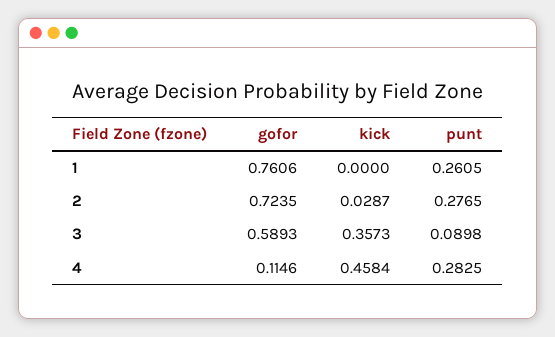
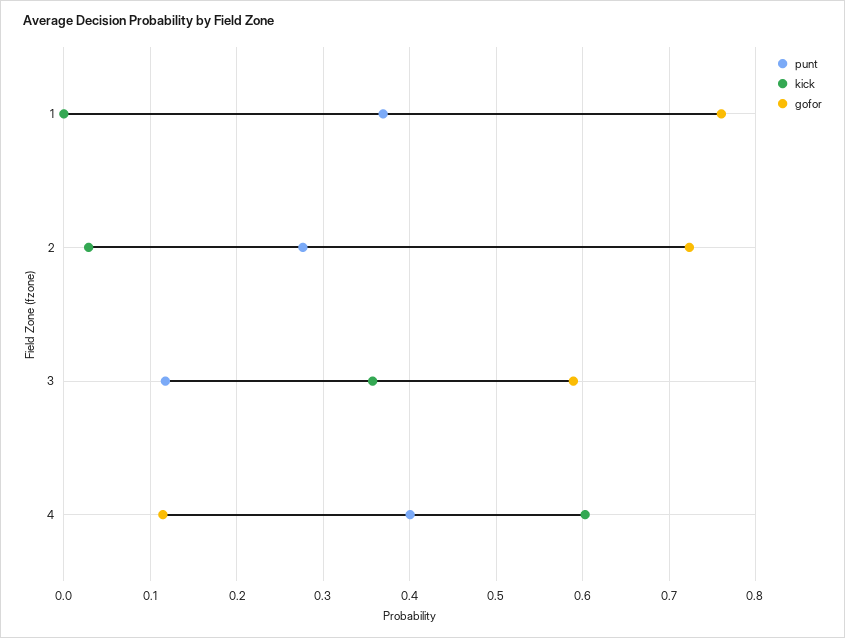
punt, 1: 0.2605 -> 0.37
punt, 3: 0.0898 -> 0.12
kick, 4: 0.4584 -> 0.6
punt, 4: 0.2825 -> 0.4

